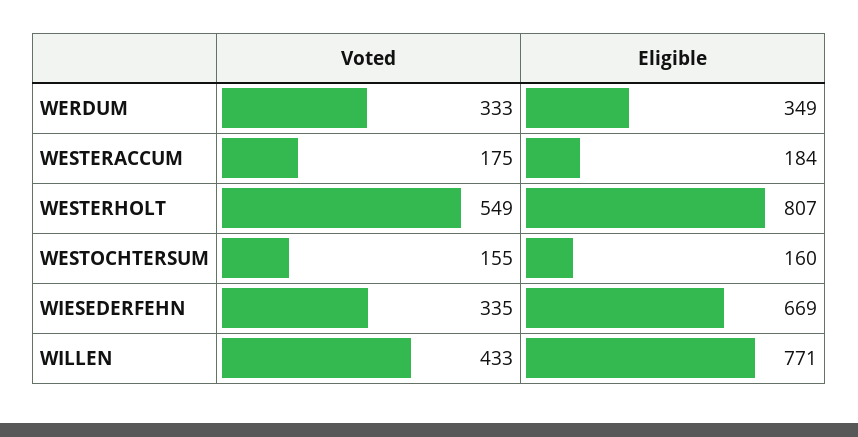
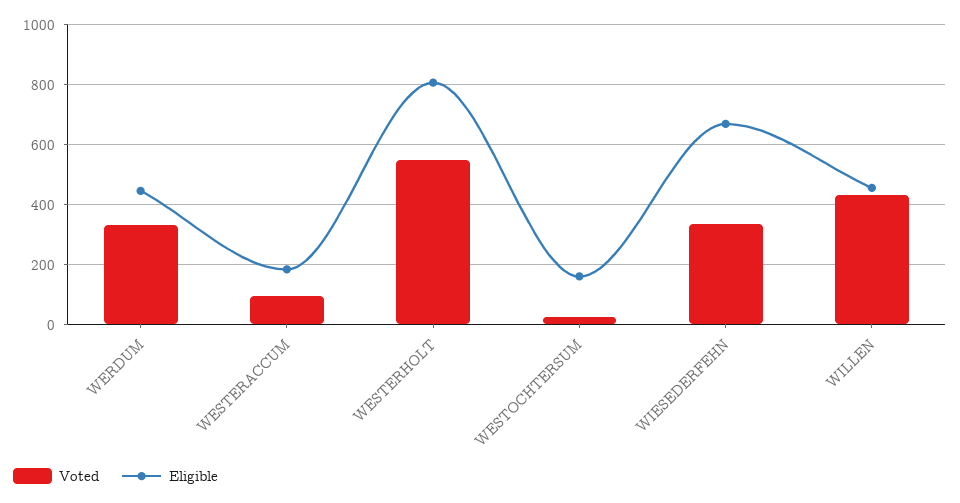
Eligible, WERDUM: 349 -> 450
Voted, WESTERACCUM: 175 -> 100
Voted, WESTOCHTERSUM: 155 -> 25
Eligible, WILLEN: 771 -> 450

